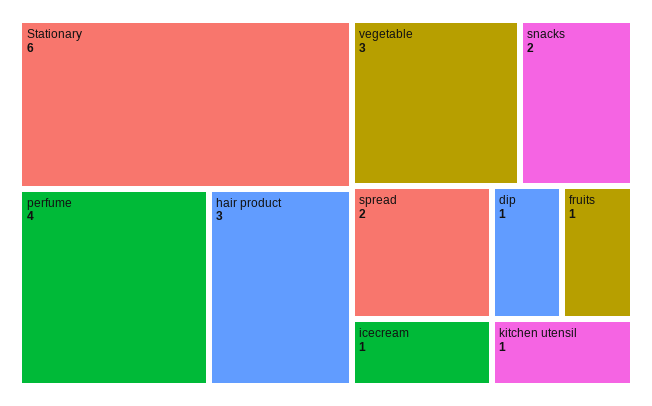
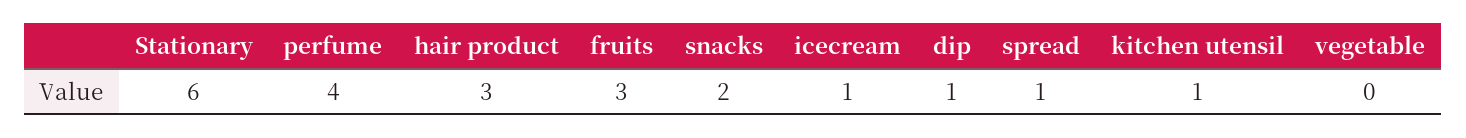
vegetable: 3 -> 0
spread: 2 -> 1
fruits: 1 -> 3

